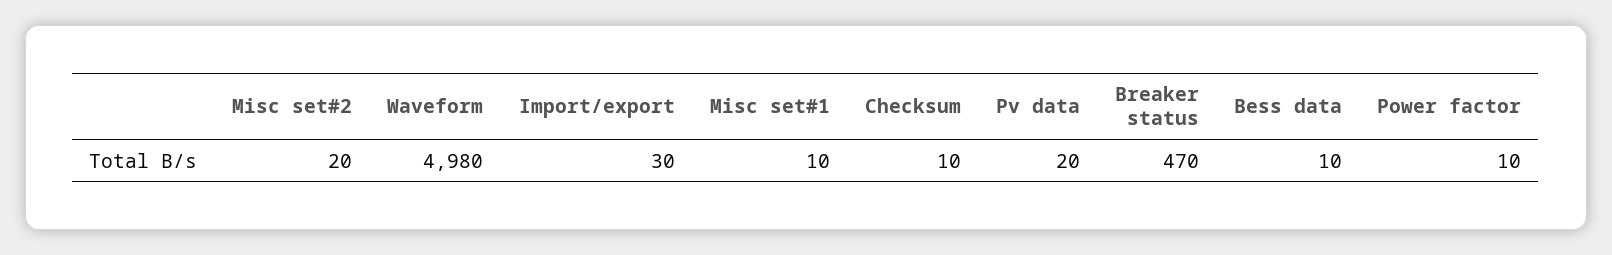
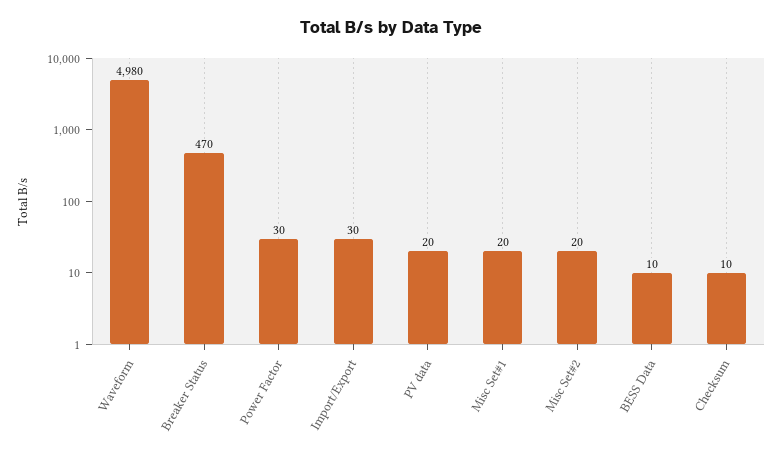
Misc set#1: 10 -> 20
Power factor: 10 -> 30

